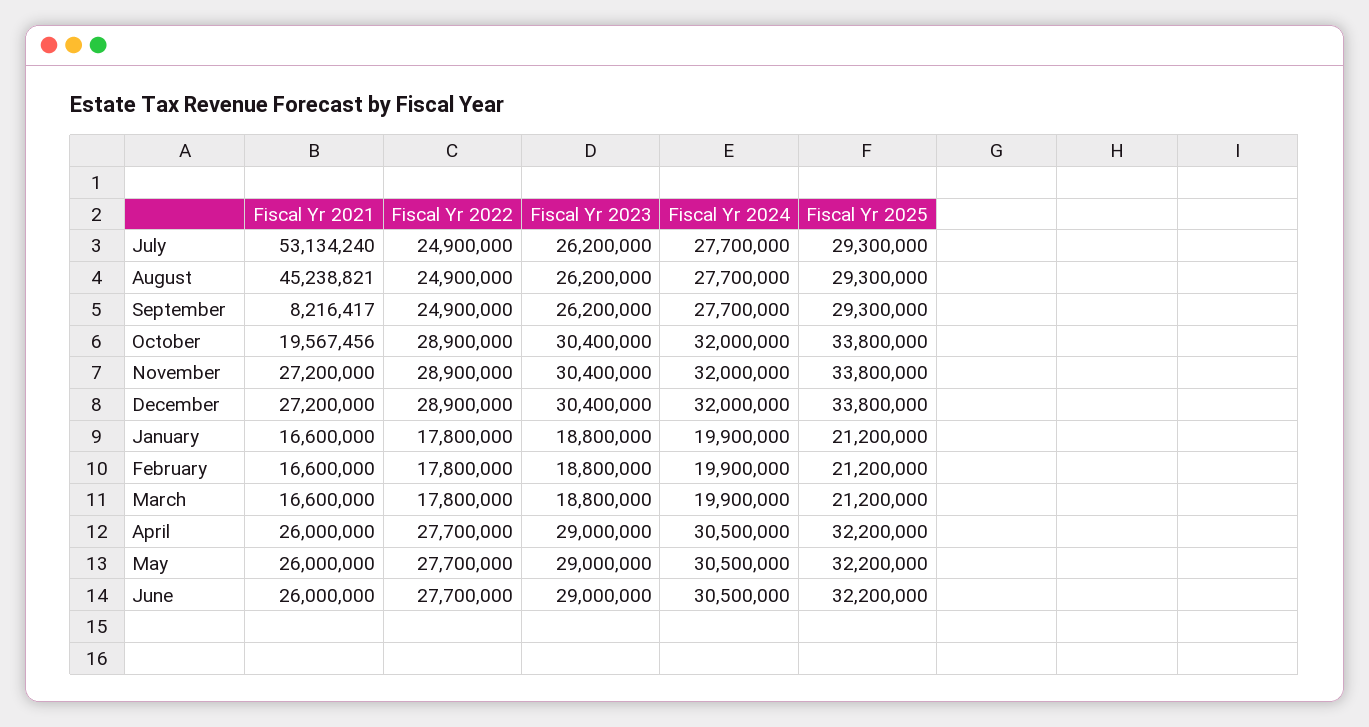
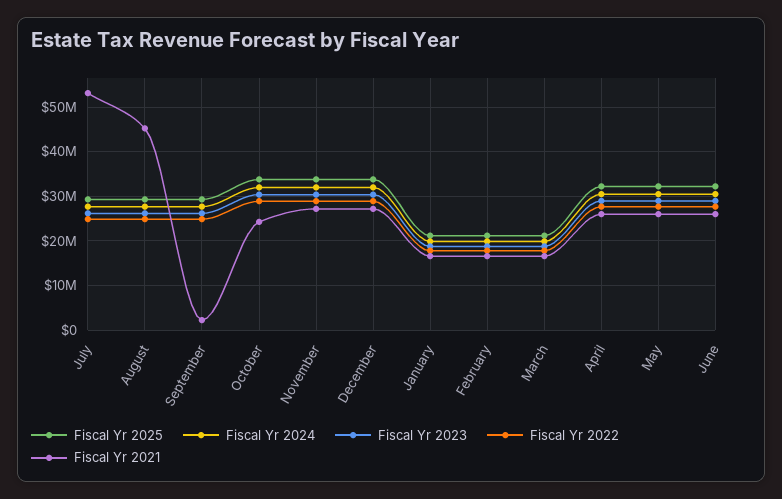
Fiscal Yr 2021, September: 8216417 -> 2000000
Fiscal Yr 2021, October: 19567456 -> 24000000

